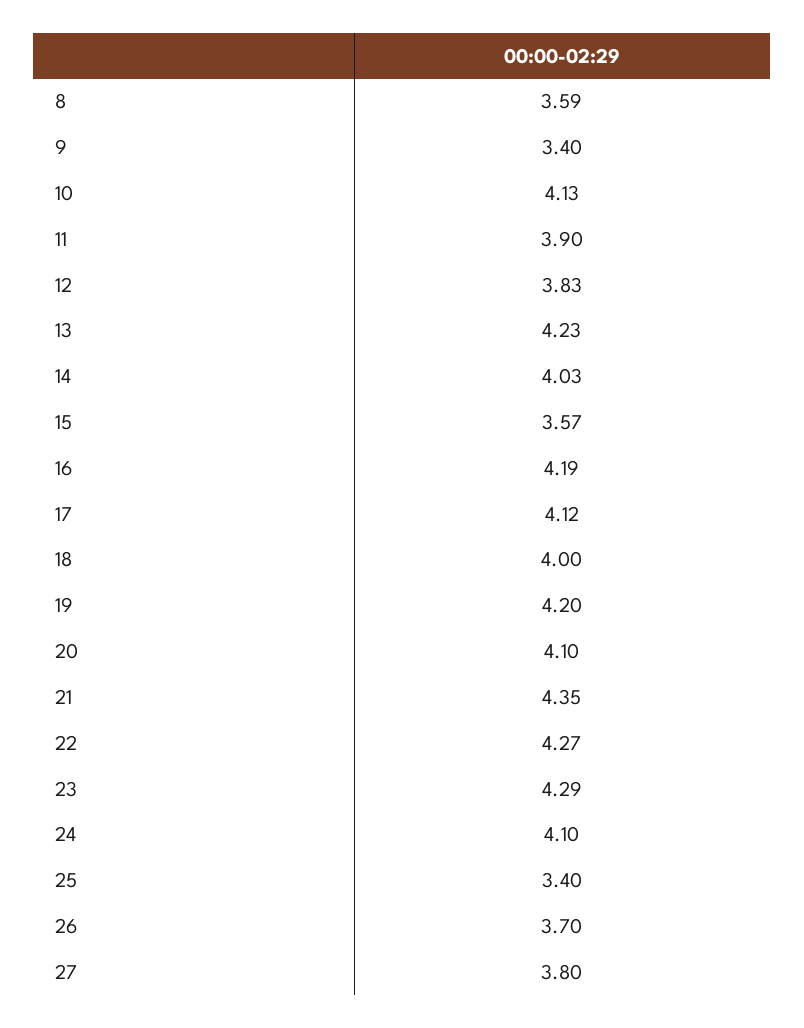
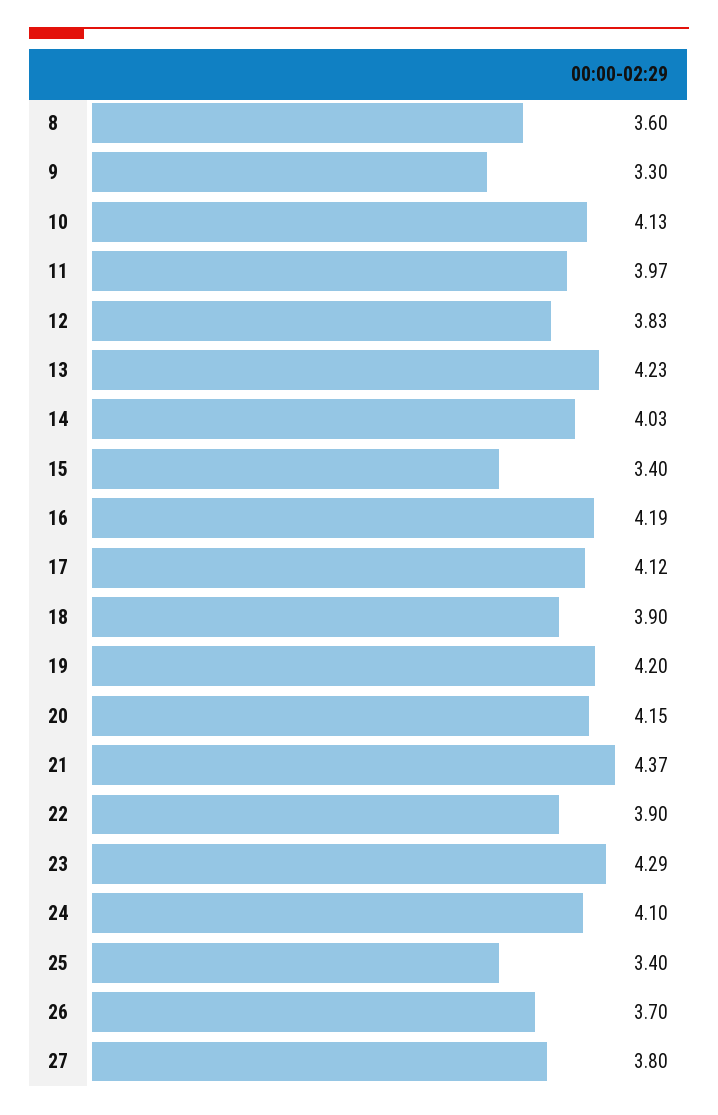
8: 3.59 -> 3.6
9: 3.4 -> 3.3
11: 3.9 -> 3.97
15: 3.57 -> 3.4
18: 4 -> 3.9
20: 4.1 -> 4.15
21: 4.35 -> 4.37
22: 4.27 -> 3.9

